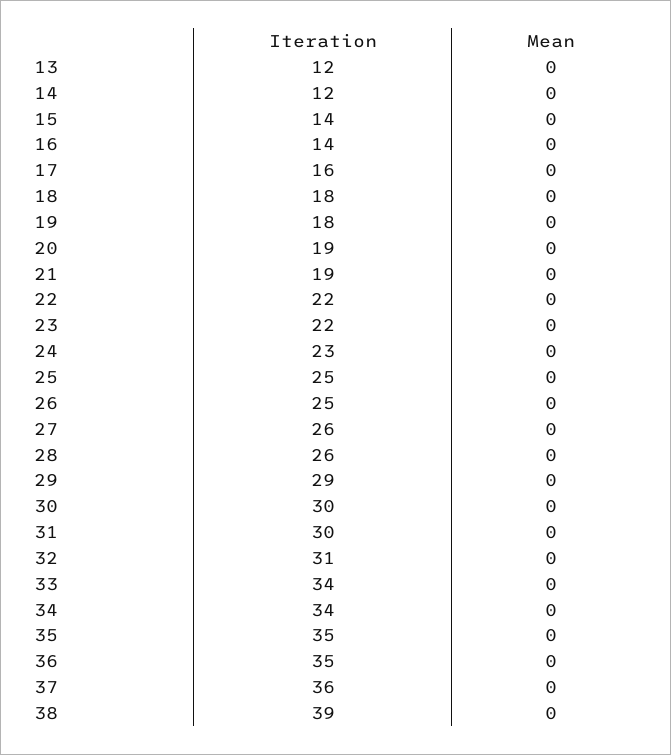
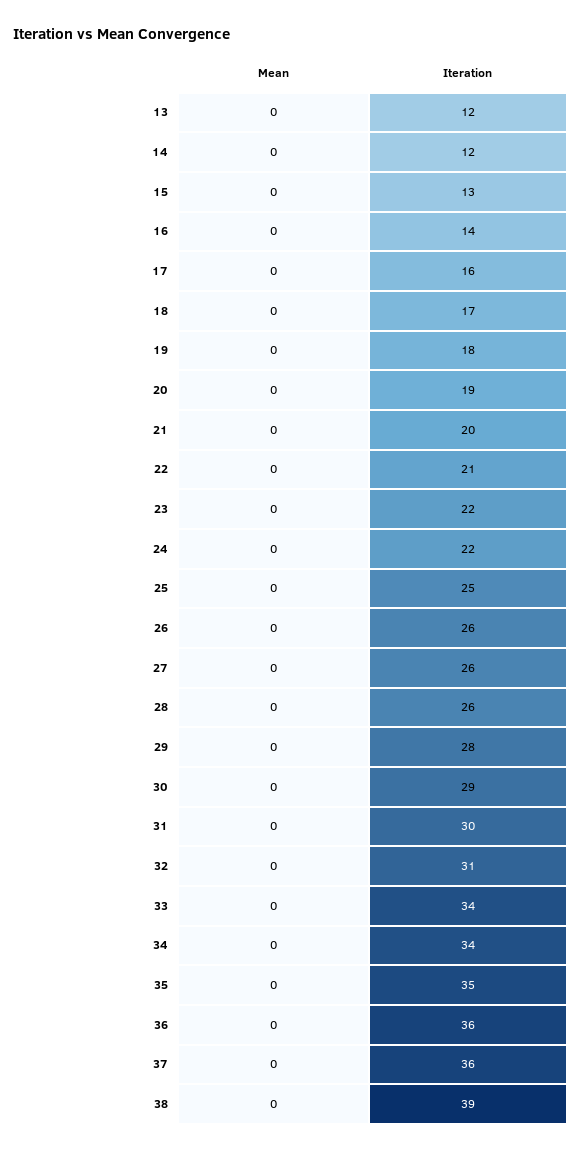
Iteration, 15: 14 -> 13
Iteration, 18: 18 -> 17
Iteration, 21: 19 -> 20
Iteration, 22: 22 -> 21
Iteration, 24: 23 -> 22
Iteration, 26: 25 -> 26
Iteration, 29: 29 -> 28
Iteration, 30: 30 -> 29
Iteration, 36: 35 -> 36

